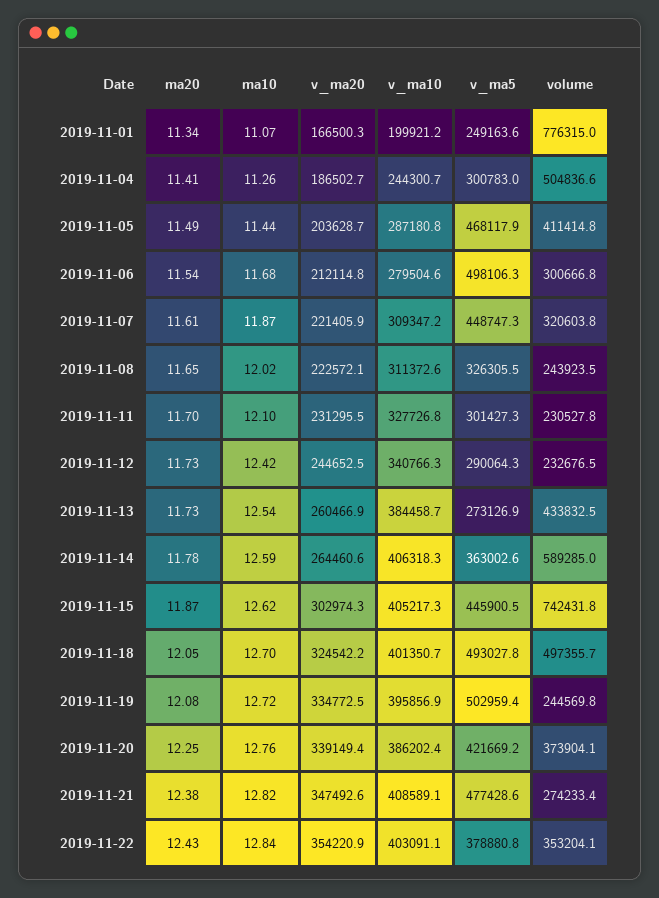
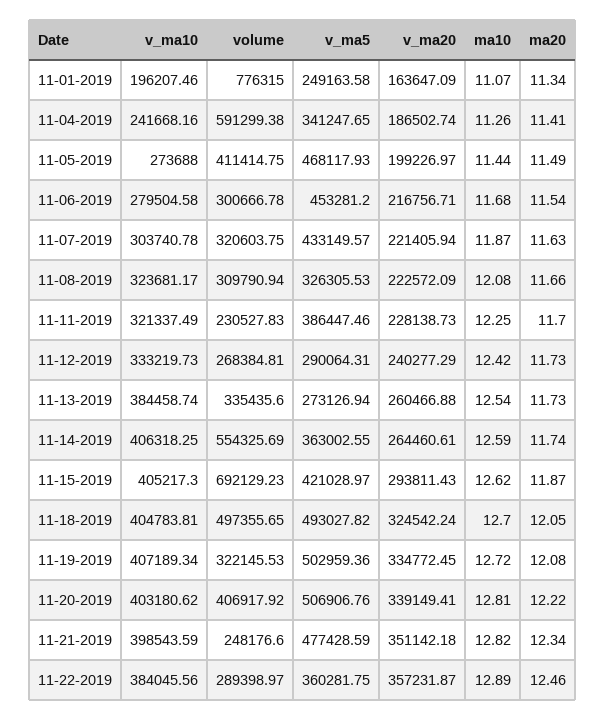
v_ma20, 2019-11-01: 166500.3 -> 163647.09
v_ma10, 2019-11-01: 199921.2 -> 196207.46
v_ma10, 2019-11-04: 244300.7 -> 241668.16
v_ma5, 2019-11-04: 300783 -> 341247.65
volume, 2019-11-04: 504836.6 -> 591299.38
v_ma20, 2019-11-05: 203628.7 -> 199226.97
v_ma10, 2019-11-05: 287180.8 -> 273688
v_ma20, 2019-11-06: 212114.8 -> 216756.71
v_ma5, 2019-11-06: 498106.3 -> 453281.2
ma20, 2019-11-07: 11.61 -> 11.63
v_ma10, 2019-11-07: 309347.2 -> 303740.78
v_ma5, 2019-11-07: 448747.3 -> 433149.57
ma20, 2019-11-08: 11.65 -> 11.66
ma10, 2019-11-08: 12.02 -> 12.08
v_ma10, 2019-11-08: 311372.6 -> 323681.17
volume, 2019-11-08: 243923.5 -> 309790.94
ma10, 2019-11-11: 12.1 -> 12.25
v_ma20, 2019-11-11: 231295.5 -> 228138.73
v_ma10, 2019-11-11: 327726.8 -> 321337.49
v_ma5, 2019-11-11: 301427.3 -> 386447.46
v_ma20, 2019-11-12: 244652.5 -> 240277.29
v_ma10, 2019-11-12: 340766.3 -> 333219.73
volume, 2019-11-12: 232676.5 -> 268384.81
volume, 2019-11-13: 433832.5 -> 335435.6
ma20, 2019-11-14: 11.78 -> 11.74
volume, 2019-11-14: 589285 -> 554325.69
v_ma20, 2019-11-15: 302974.3 -> 293811.43
v_ma5, 2019-11-15: 445900.5 -> 421028.97
volume, 2019-11-15: 742431.8 -> 692129.23
v_ma10, 2019-11-18: 401350.7 -> 404783.81
v_ma10, 2019-11-19: 395856.9 -> 407189.34
volume, 2019-11-19: 244569.8 -> 322145.53
ma20, 2019-11-20: 12.25 -> 12.22
ma10, 2019-11-20: 12.76 -> 12.81
v_ma10, 2019-11-20: 386202.4 -> 403180.62
v_ma5, 2019-11-20: 421669.2 -> 506906.76
volume, 2019-11-20: 373904.1 -> 406917.92
ma20, 2019-11-21: 12.38 -> 12.34
v_ma20, 2019-11-21: 347492.6 -> 351142.18
v_ma10, 2019-11-21: 408589.1 -> 398543.59
volume, 2019-11-21: 274233.4 -> 248176.6
ma20, 2019-11-22: 12.43 -> 12.46
ma10, 2019-11-22: 12.84 -> 12.89
v_ma20, 2019-11-22: 354220.9 -> 357231.87
v_ma10, 2019-11-22: 403091.1 -> 384045.56
v_ma5, 2019-11-22: 378880.8 -> 360281.75
volume, 2019-11-22: 353204.1 -> 289398.97

